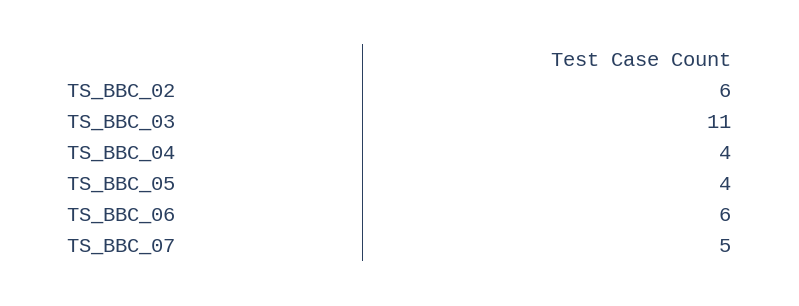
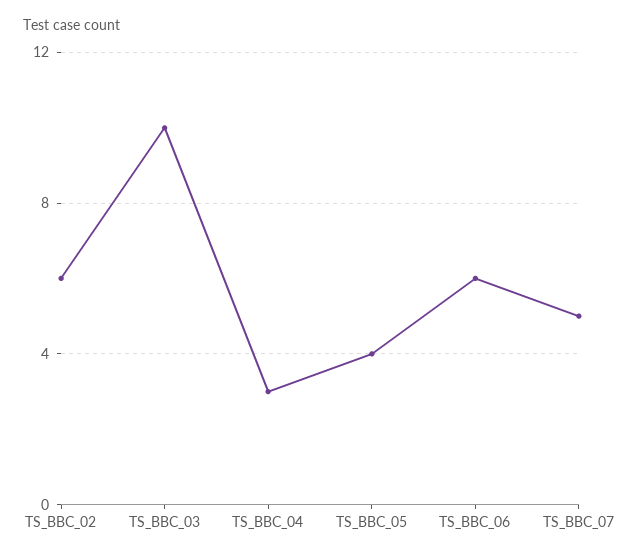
TS_BBC_03: 11 -> 10
TS_BBC_04: 4 -> 3

